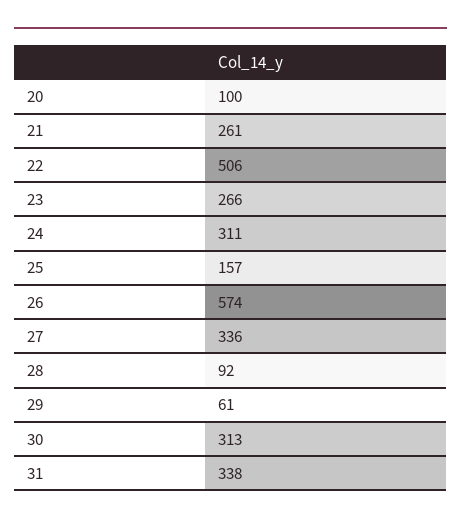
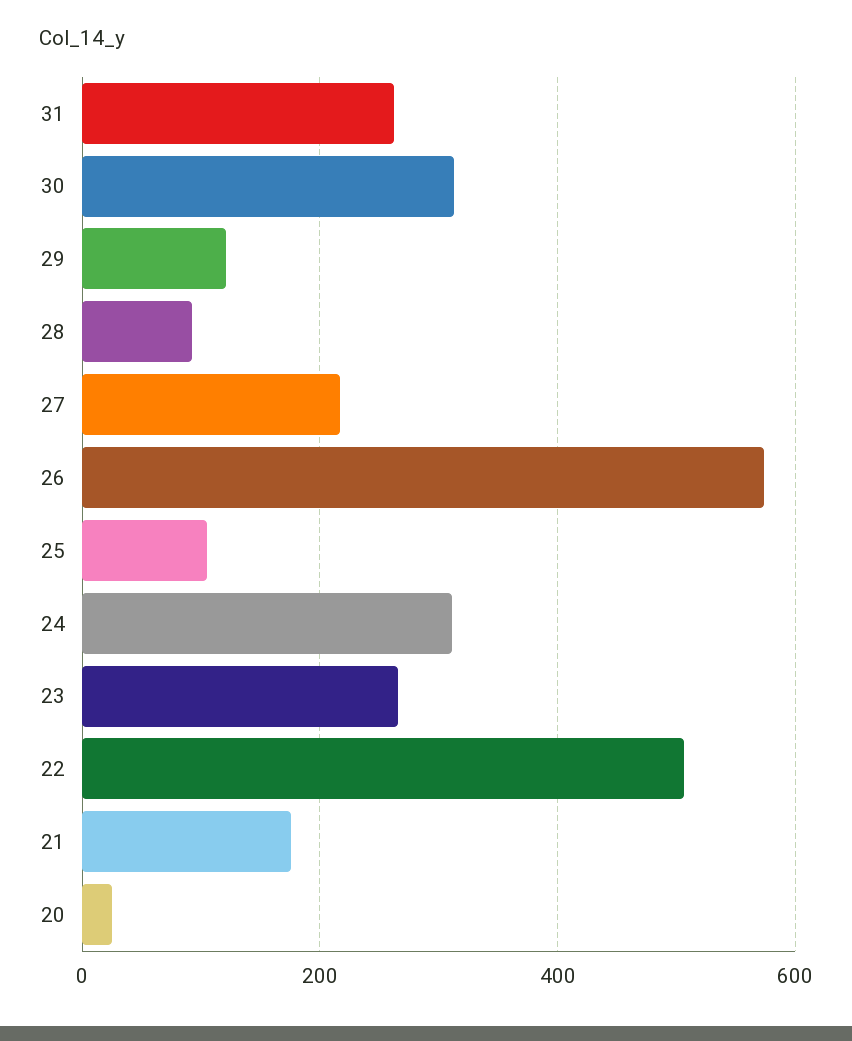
20: 100 -> 20
21: 261 -> 180
25: 157 -> 100
27: 336 -> 220
29: 61 -> 120
31: 338 -> 260

